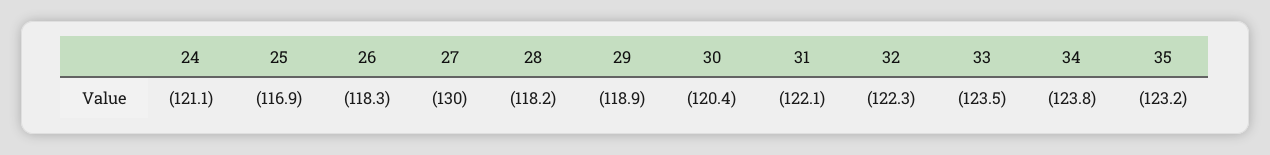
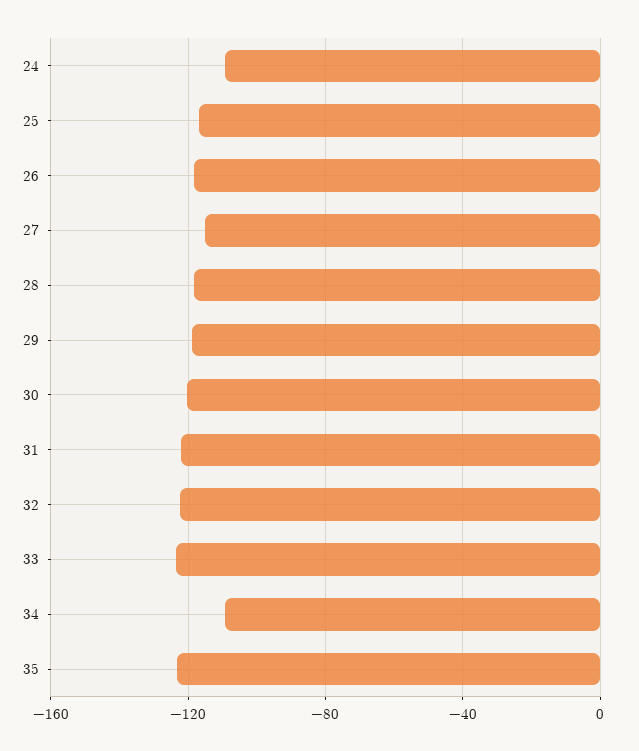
24: -121.1 -> -110
27: -130 -> -115
34: -123.8 -> -110

